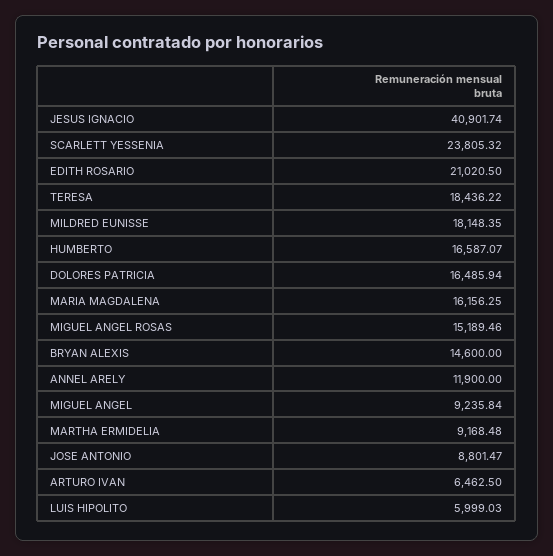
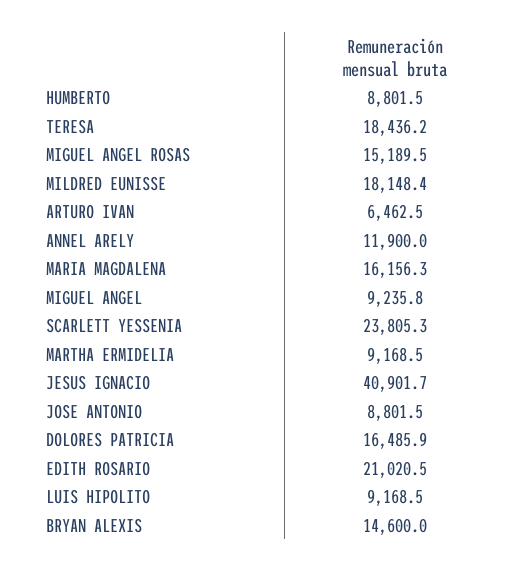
HUMBERTO: 16587.07 -> 8801.5
LUIS HIPOLITO: 5999.03 -> 9168.5

